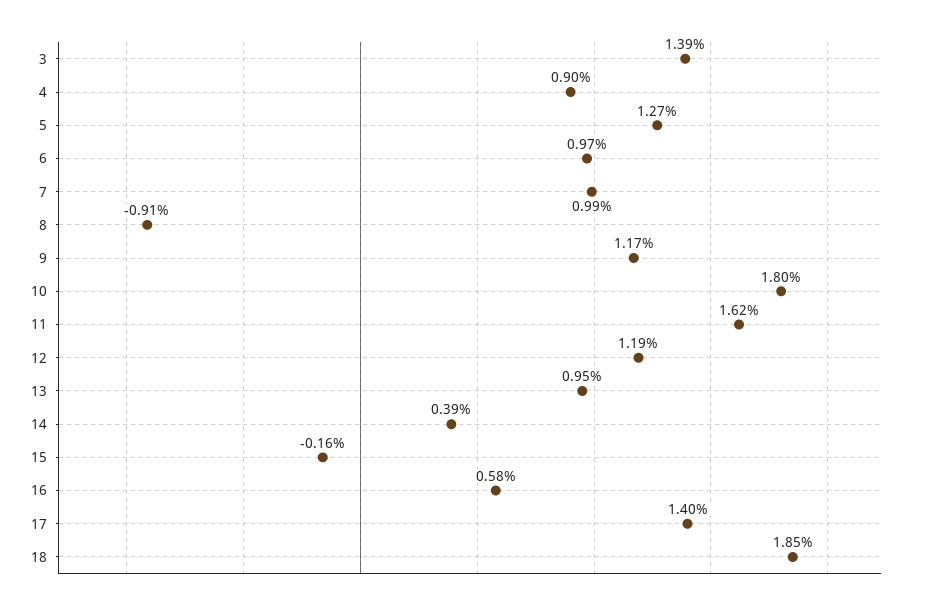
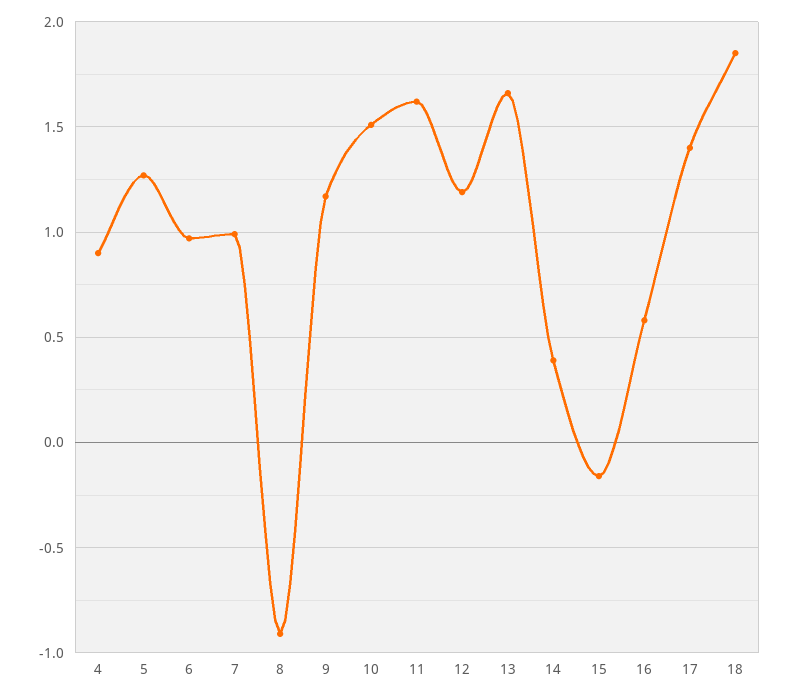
3: 1.39 -> none
10: 1.8 -> 1.5
13: 0.95 -> 1.65

